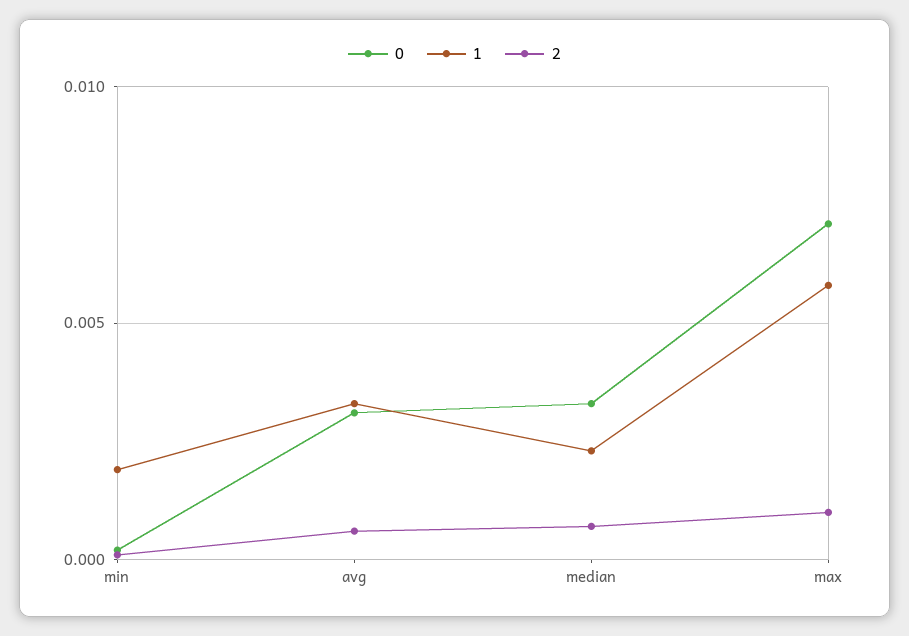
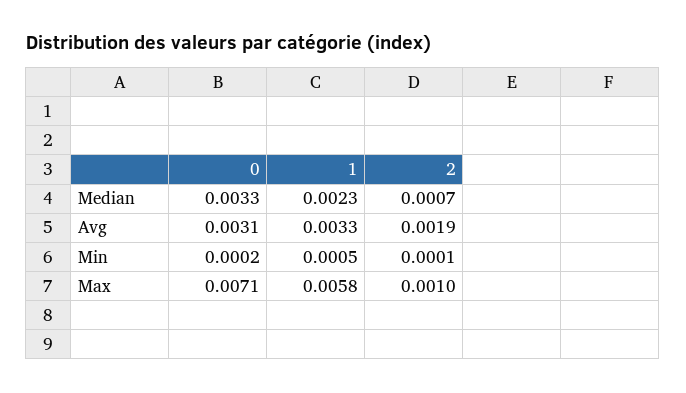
1, min: 0.002 -> 0.0005
2, avg: 0.0005 -> 0.0019

